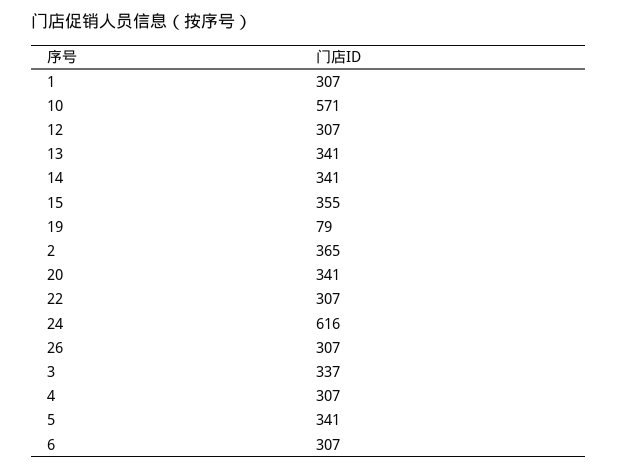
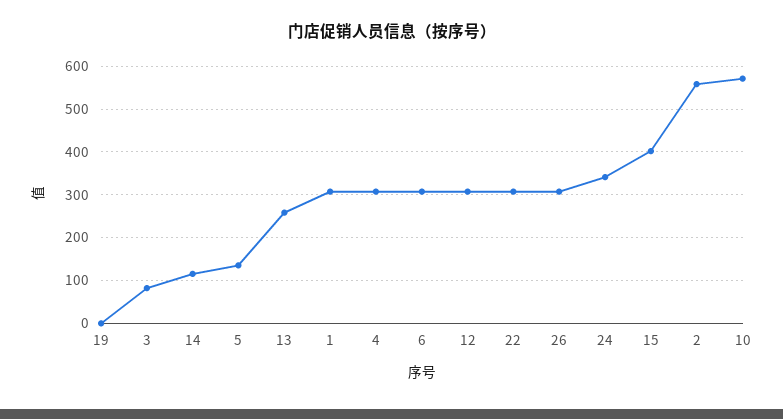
13: 341 -> 260
14: 341 -> 120
15: 355 -> 400
19: 79 -> 0
2: 365 -> 560
20: 341 -> none
24: 616 -> 340
3: 337 -> 80
5: 341 -> 140

